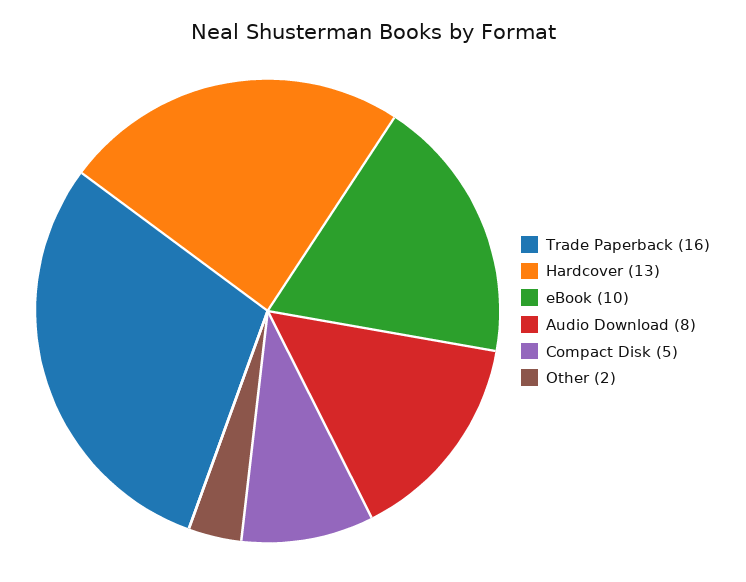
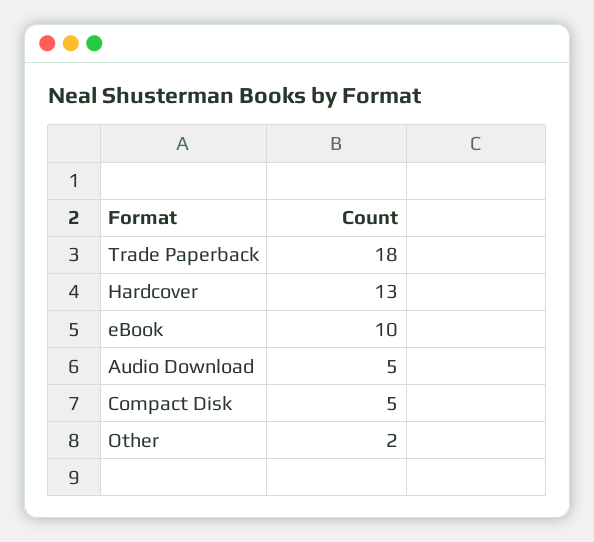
Trade Paperback: 16 -> 18
Audio Download: 8 -> 5

